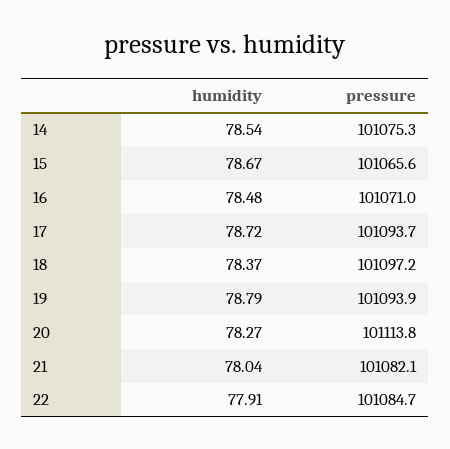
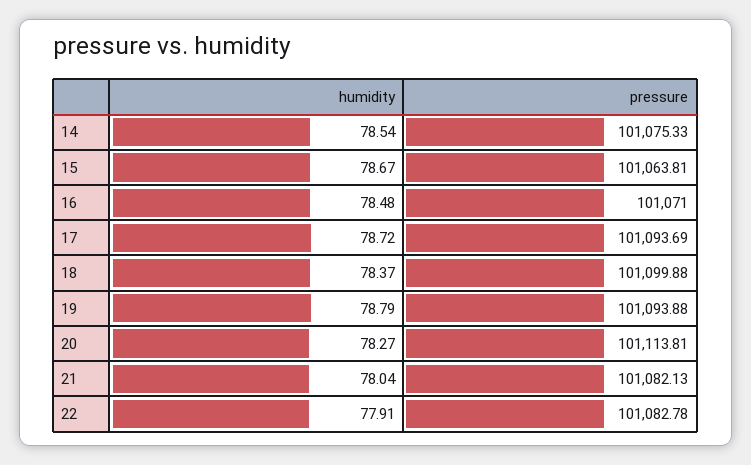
pressure, 15: 101065.6 -> 101063.81
pressure, 18: 101097.2 -> 101099.88
pressure, 22: 101084.7 -> 101082.78

